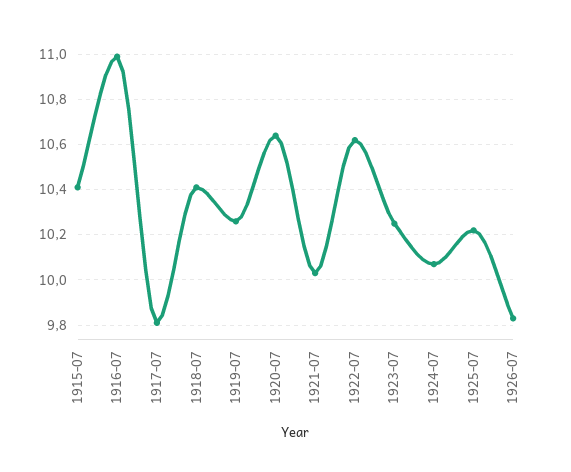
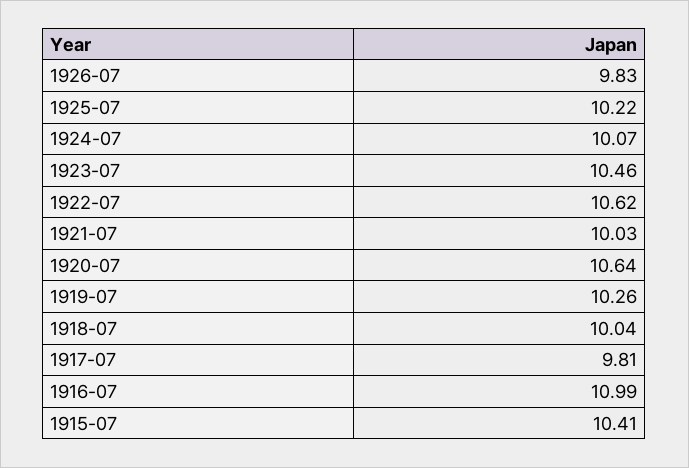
1918-07: 10.4 -> 10.04
1923-07: 10.25 -> 10.46

